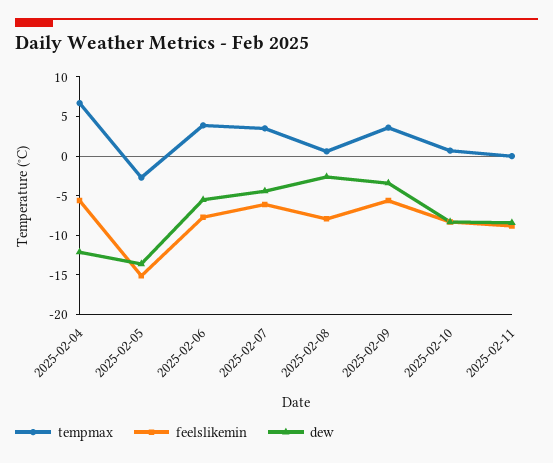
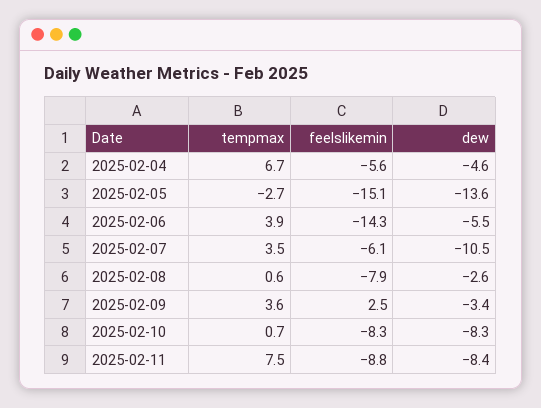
dew, 2025-02-04: -12.5 -> -4.6
feelslikemin, 2025-02-06: -7.5 -> -14.3
dew, 2025-02-07: -5 -> -10.5
feelslikemin, 2025-02-09: -5 -> 2.5
tempmax, 2025-02-11: 0 -> 7.5

